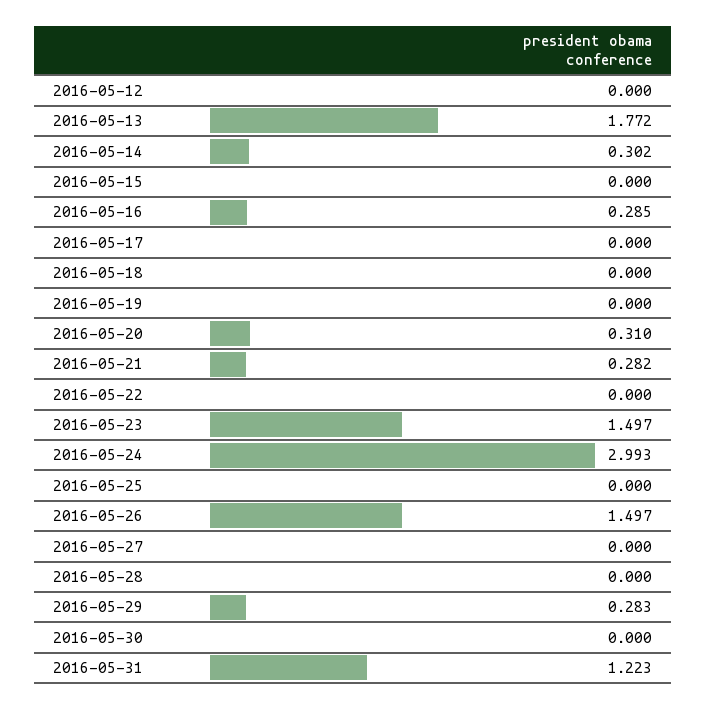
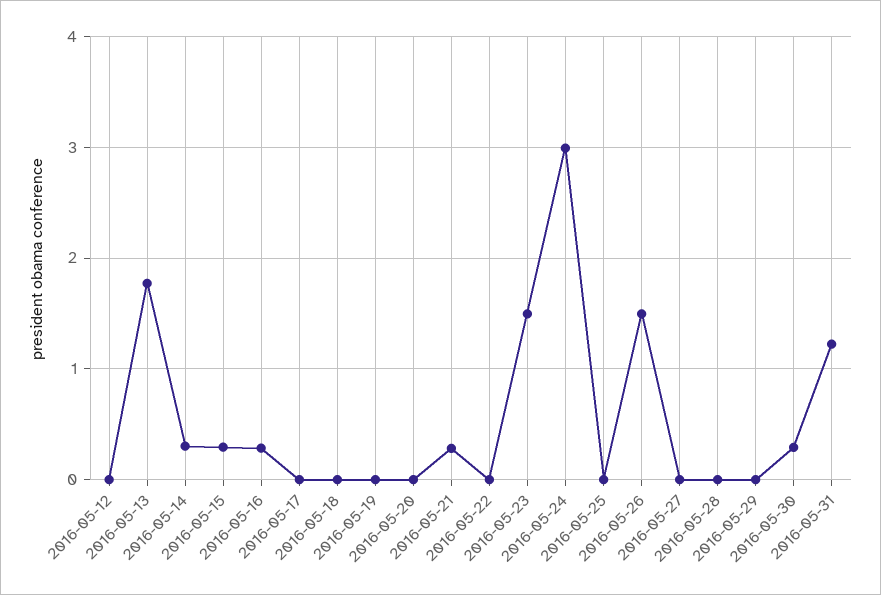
2016-05-15: 0 -> 0.3
2016-05-20: 0.31 -> 0
2016-05-29: 0.283 -> 0
2016-05-30: 0 -> 0.3

